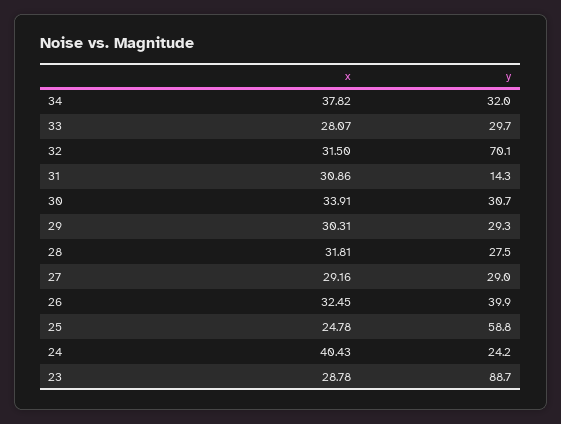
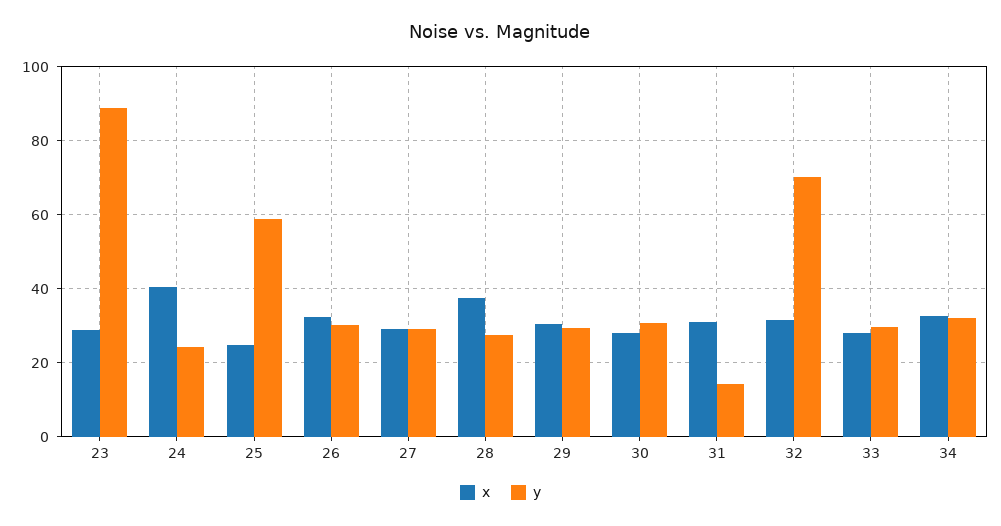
x, 34: 37.82 -> 32
x, 30: 33.91 -> 28
x, 28: 31.81 -> 38
y, 26: 39.9 -> 30

